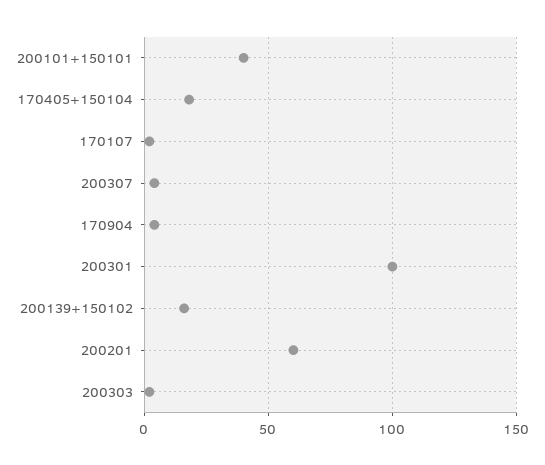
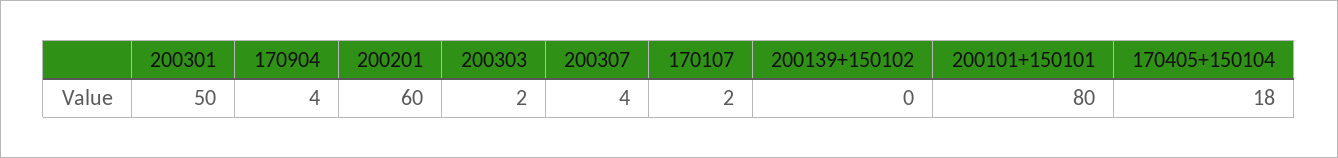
200101+150101: 40 -> 80
200301: 100 -> 50
200139+150102: 15 -> 0

